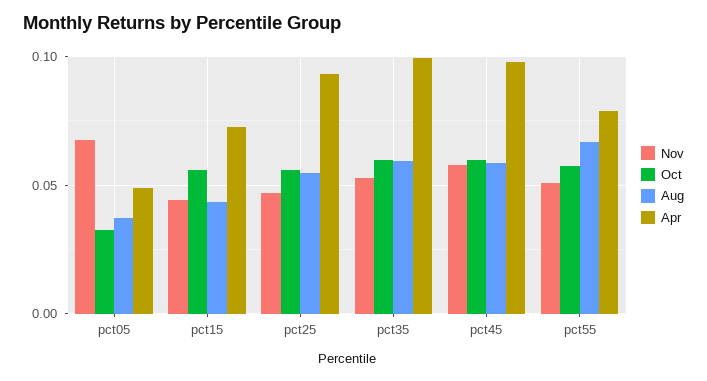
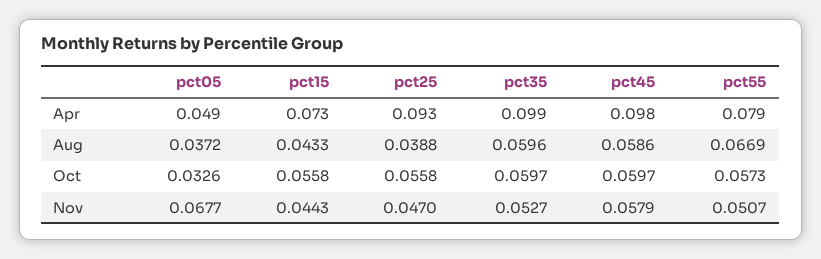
Aug, pct25: 0.055 -> 0.0388

